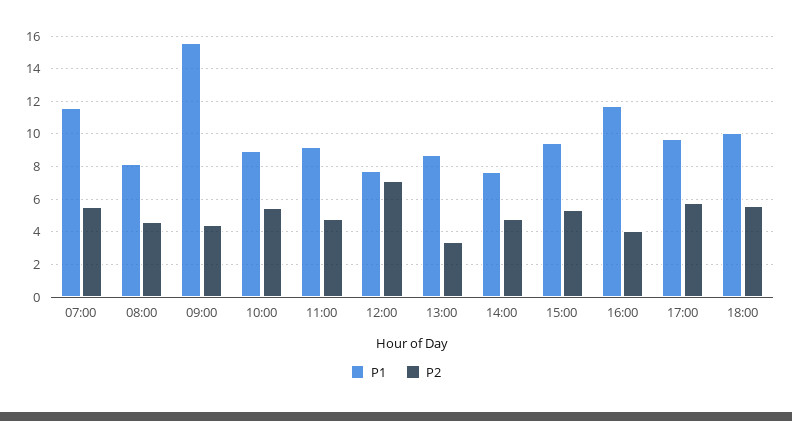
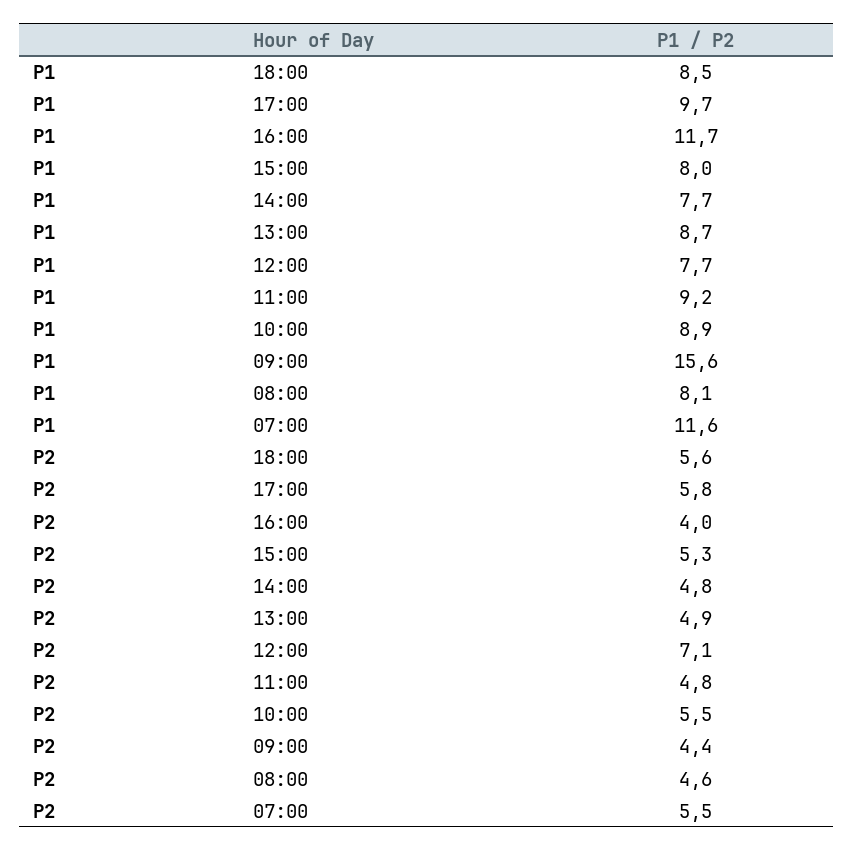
P2, 13:00: 3.5 -> 4.9
P1, 15:00: 9.5 -> 8
P1, 18:00: 10 -> 8.5

